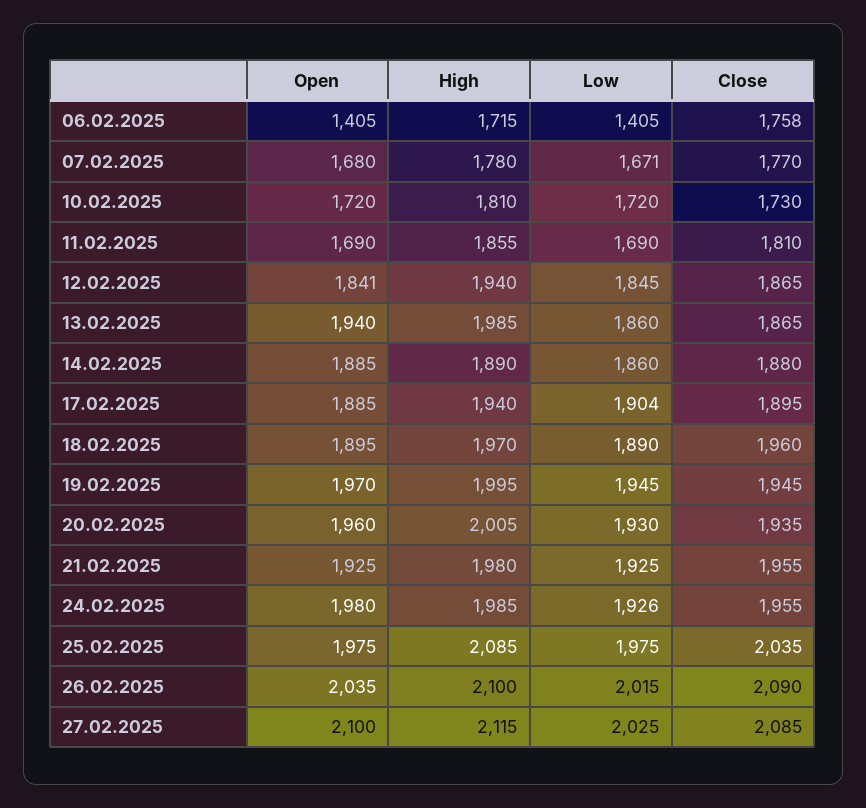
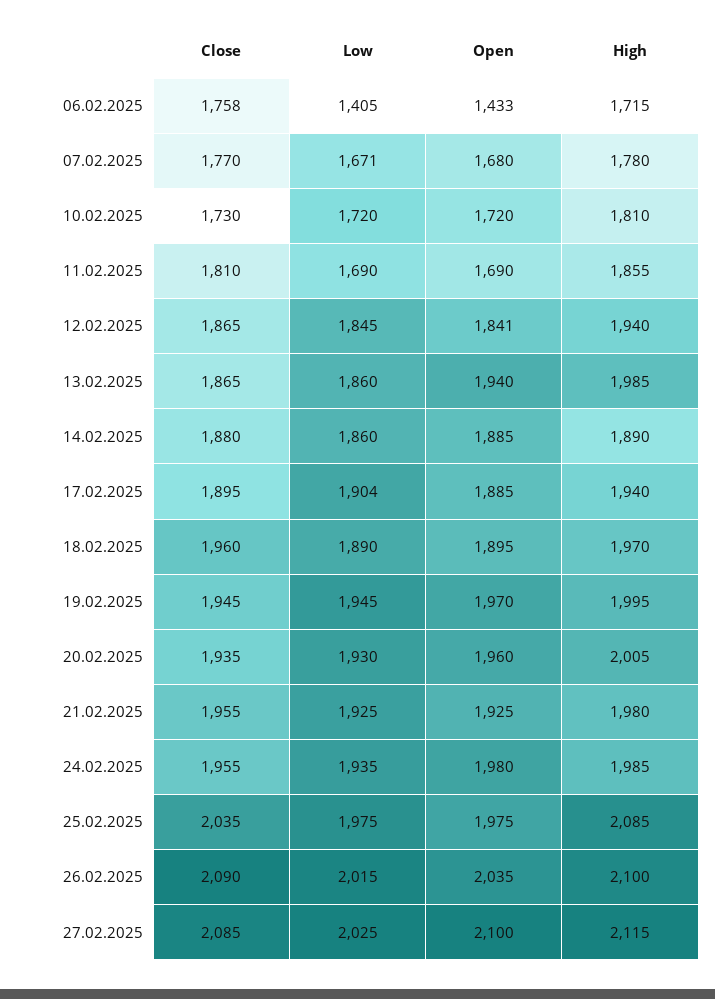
Open, 06.02.2025: 1405 -> 1433
Low, 24.02.2025: 1926 -> 1935

